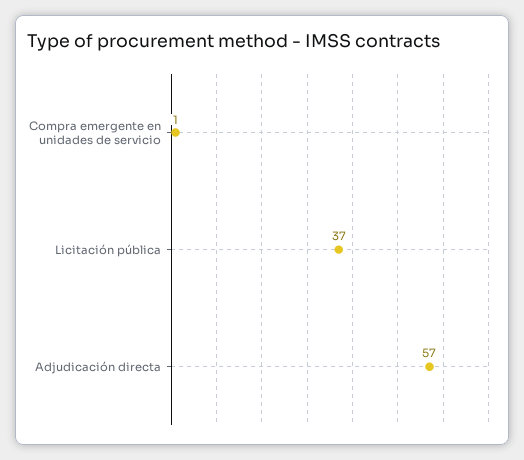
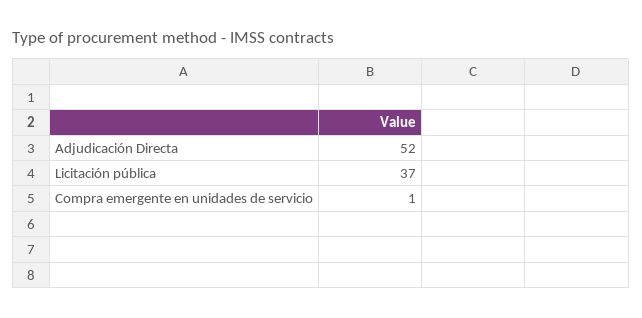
Adjudicación directa: 57 -> 52

